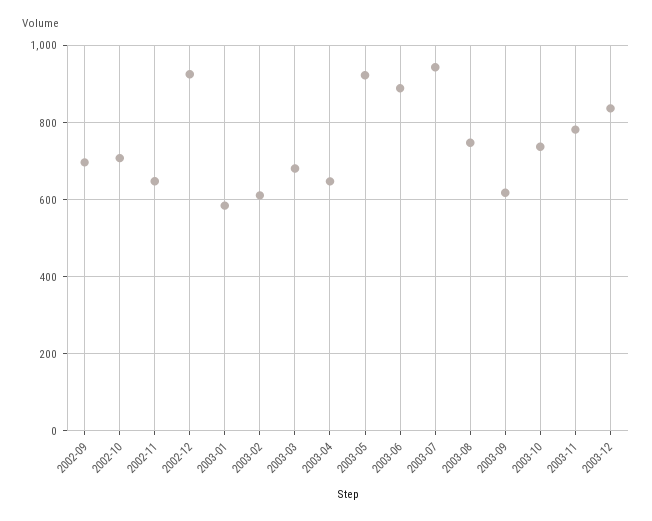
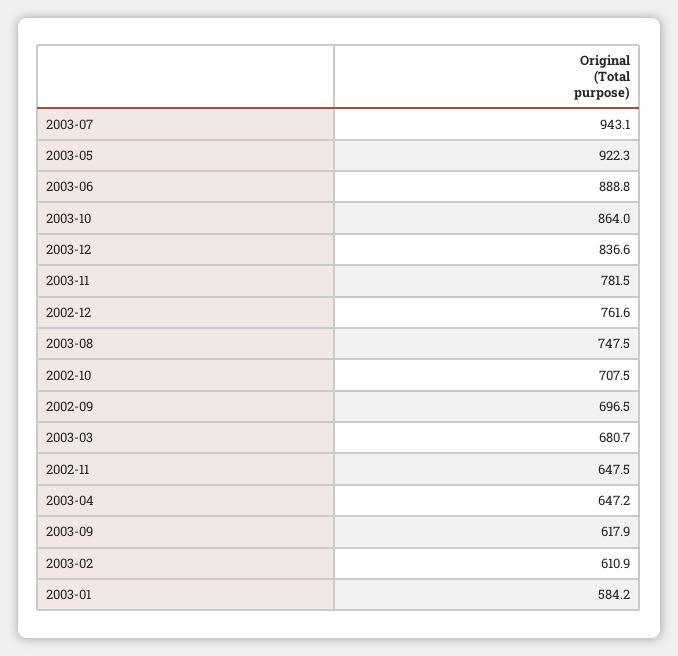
2002-12: 920 -> 761.6
2003-10: 740 -> 864

